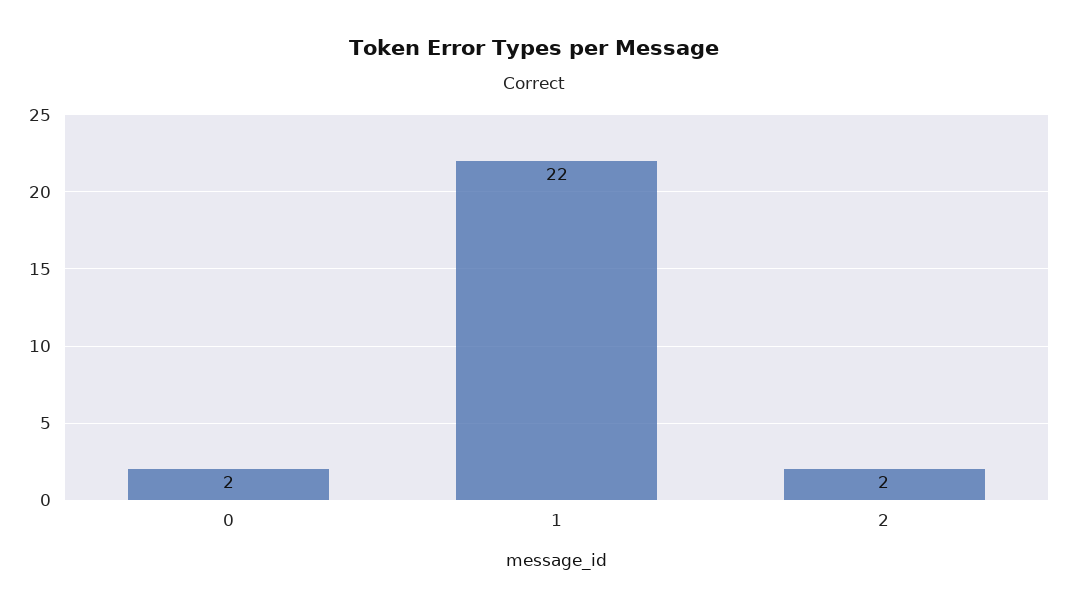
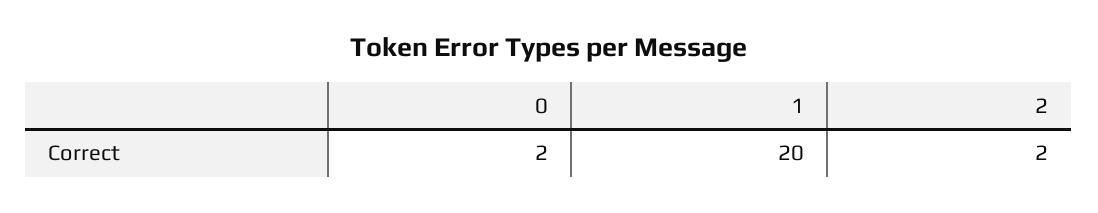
1: 22 -> 20

